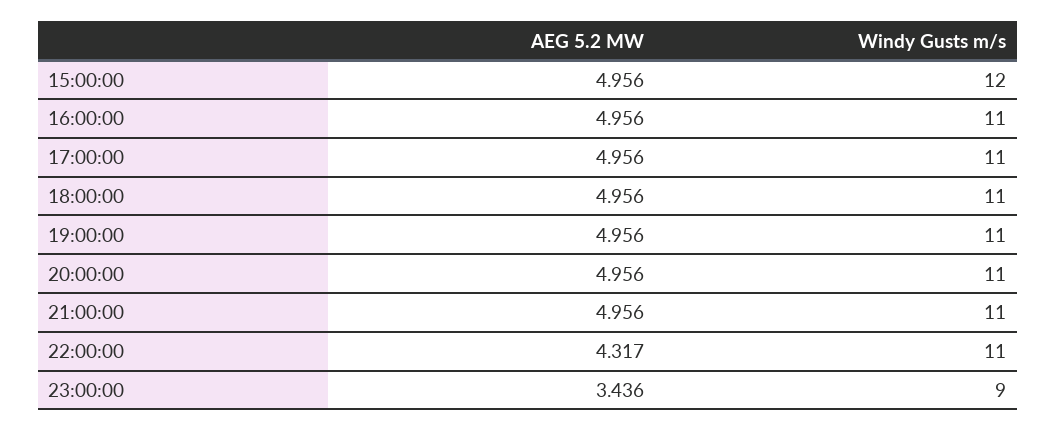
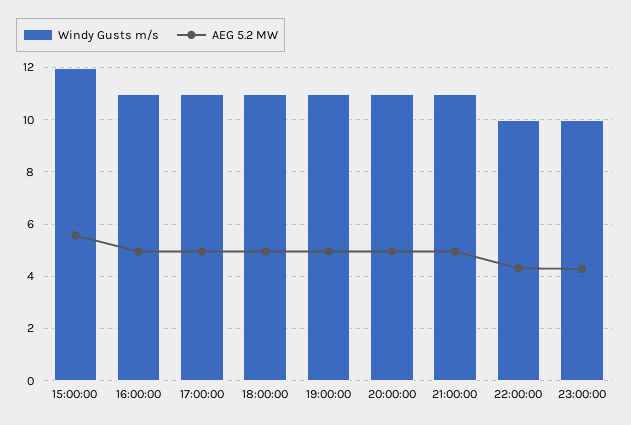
AEG 5.2 MW, 15:00:00: 4.956 -> 5.5
Windy Gusts m/s, 22:00:00: 11 -> 10
AEG 5.2 MW, 23:00:00: 3.436 -> 4.25
Windy Gusts m/s, 23:00:00: 9 -> 10

